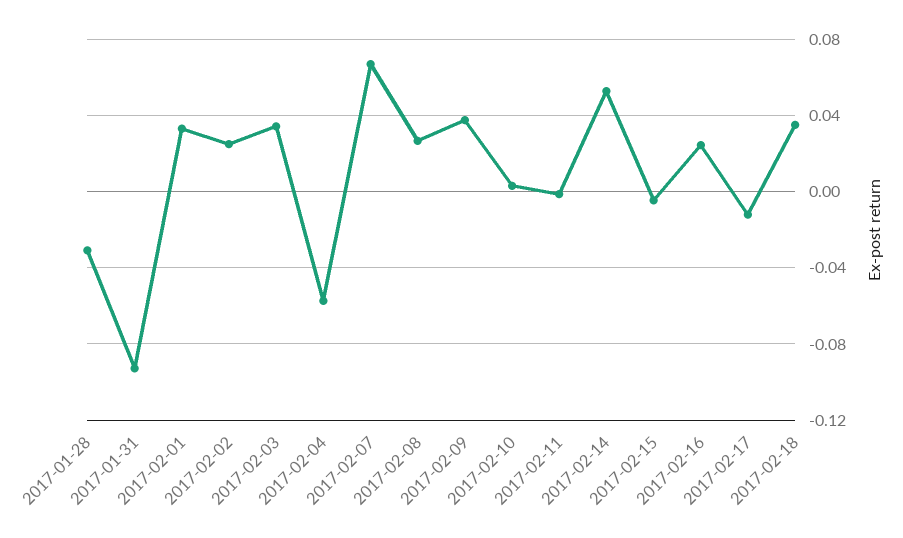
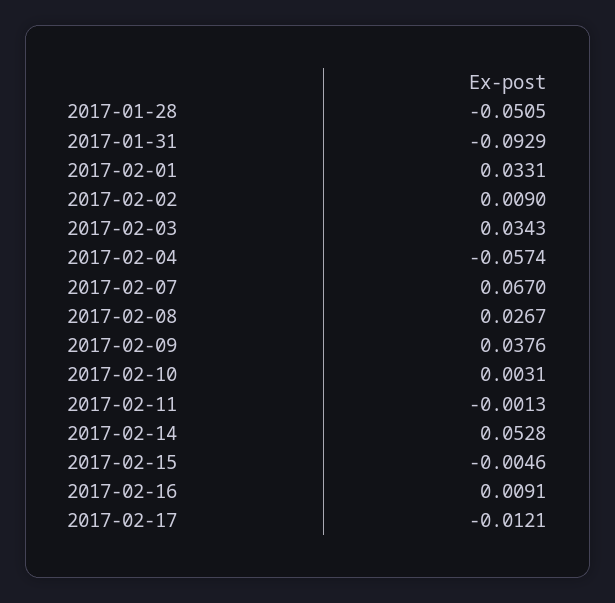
2017-01-28: -0.03 -> -0.0505
2017-02-02: 0.025 -> 0.009
2017-02-16: 0.025 -> 0.0091
2017-02-18: 0.035 -> none

